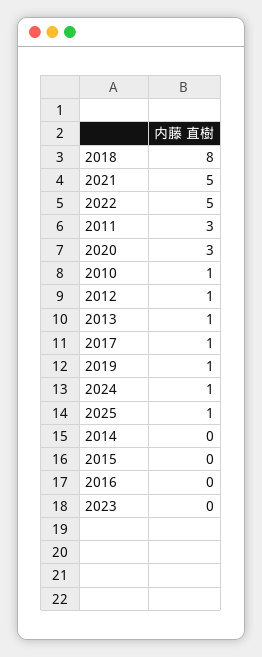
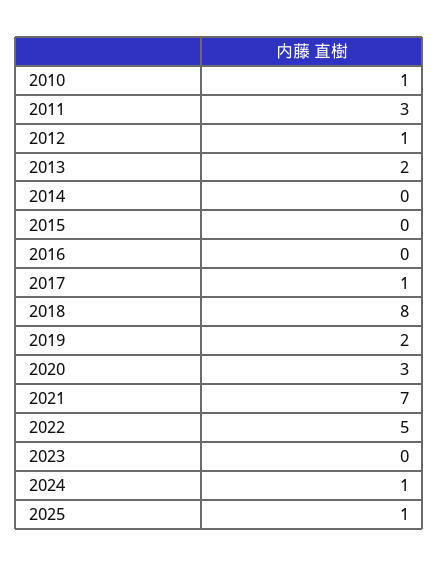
2021: 5 -> 7
2013: 1 -> 2
2019: 1 -> 2

